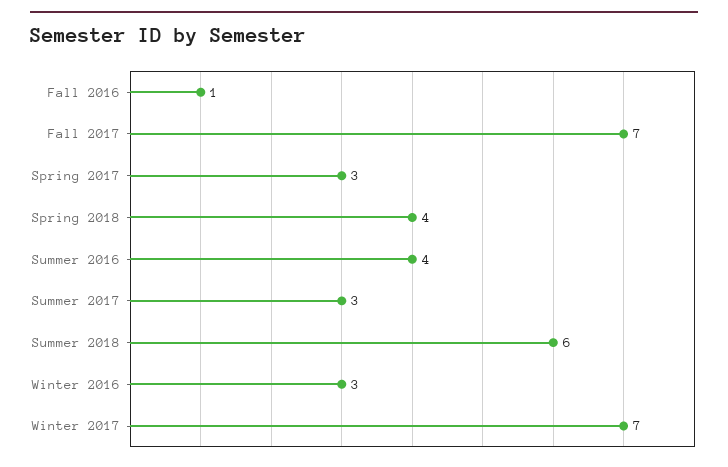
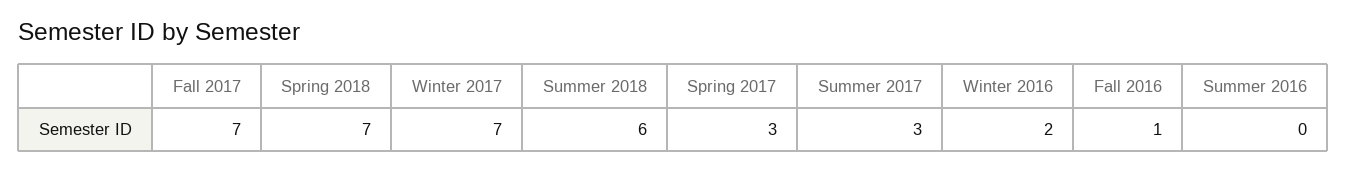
Spring 2018: 4 -> 7
Summer 2016: 4 -> 0
Winter 2016: 3 -> 2

